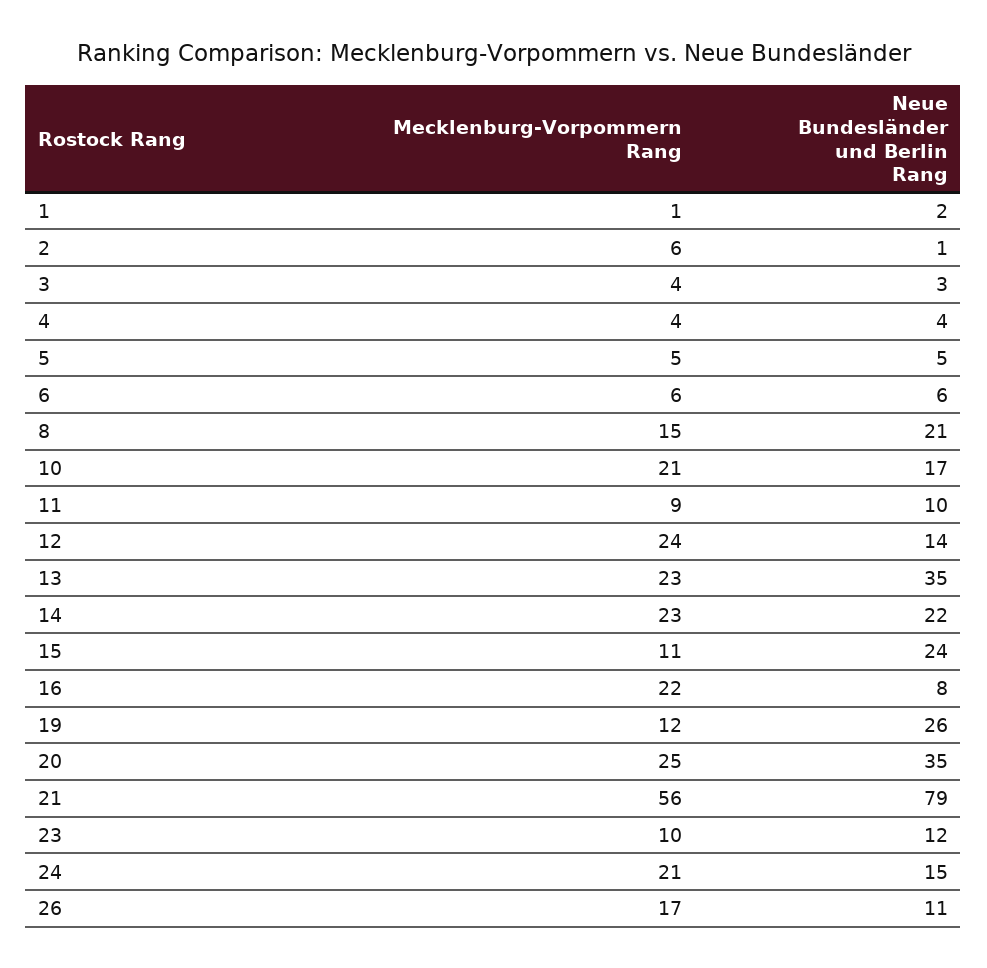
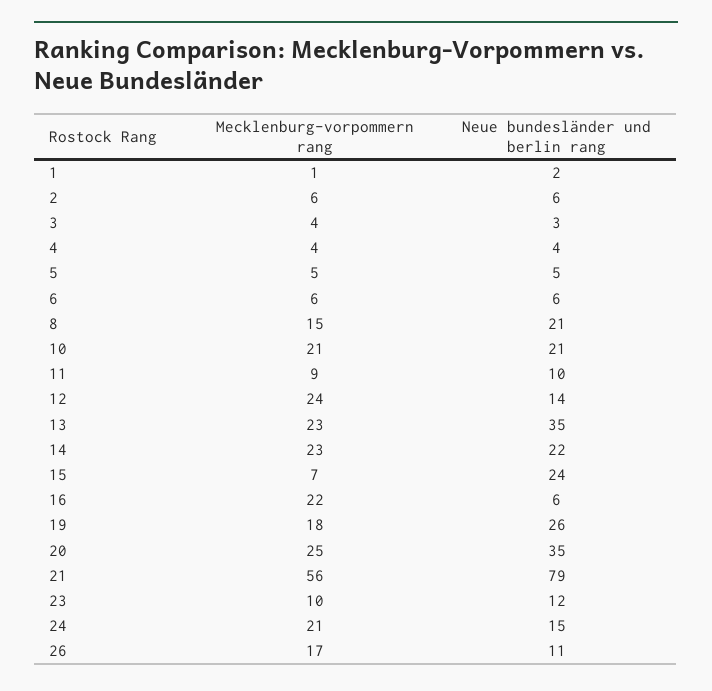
Neue Bundesländer und Berlin Rang, 2: 1 -> 6
Neue Bundesländer und Berlin Rang, 10: 17 -> 21
Mecklenburg-Vorpommern Rang, 15: 11 -> 7
Neue Bundesländer und Berlin Rang, 16: 8 -> 6
Mecklenburg-Vorpommern Rang, 19: 12 -> 18

